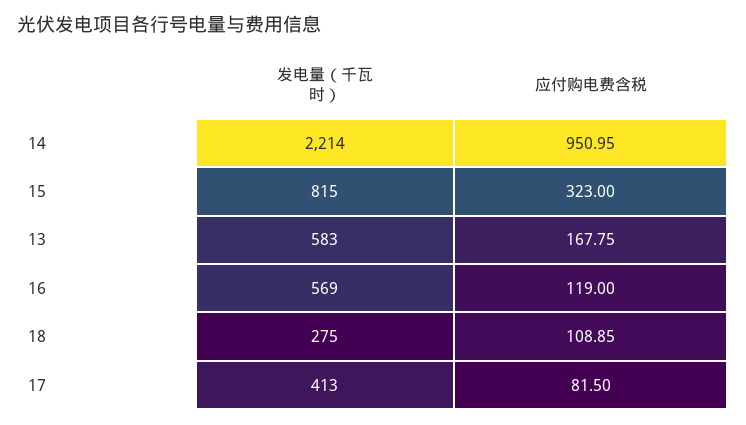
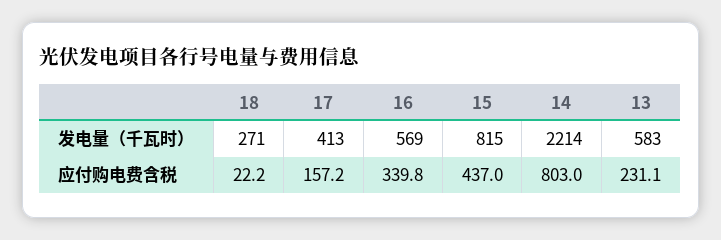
应付购电费含税, 14: 950.95 -> 803
应付购电费含税, 15: 323 -> 437
应付购电费含税, 13: 167.75 -> 231.1
应付购电费含税, 16: 119 -> 339.8
发电量（千瓦时）, 18: 275 -> 271
应付购电费含税, 18: 108.85 -> 22.2
应付购电费含税, 17: 81.5 -> 157.2

